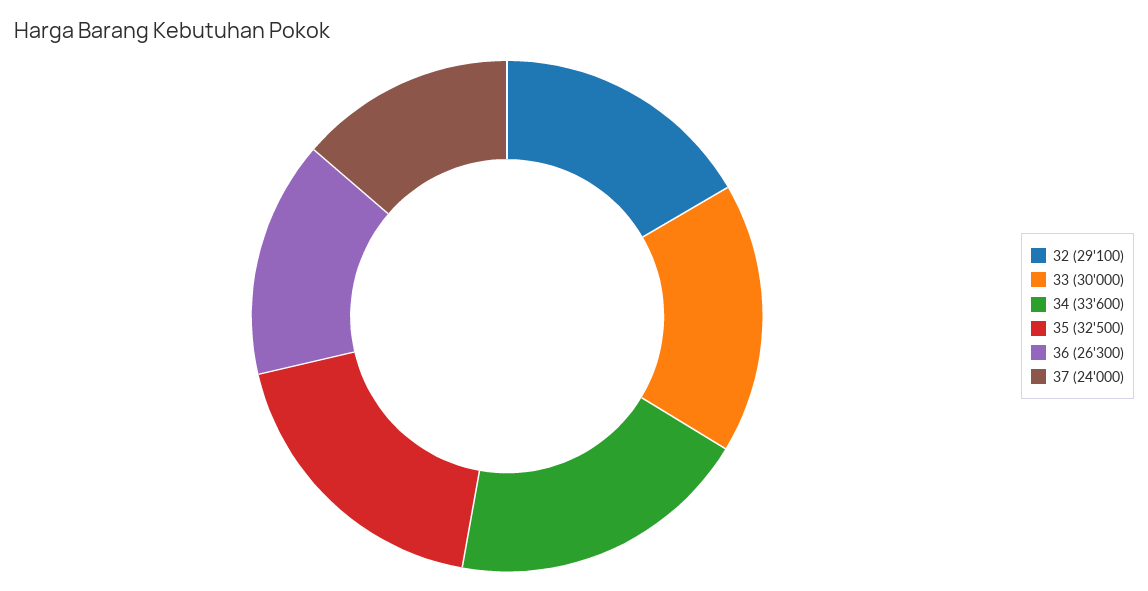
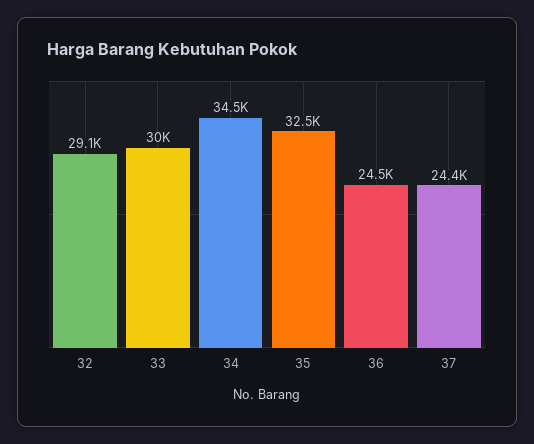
34: 33600 -> 34500
36: 26300 -> 24500
37: 24000 -> 24400

